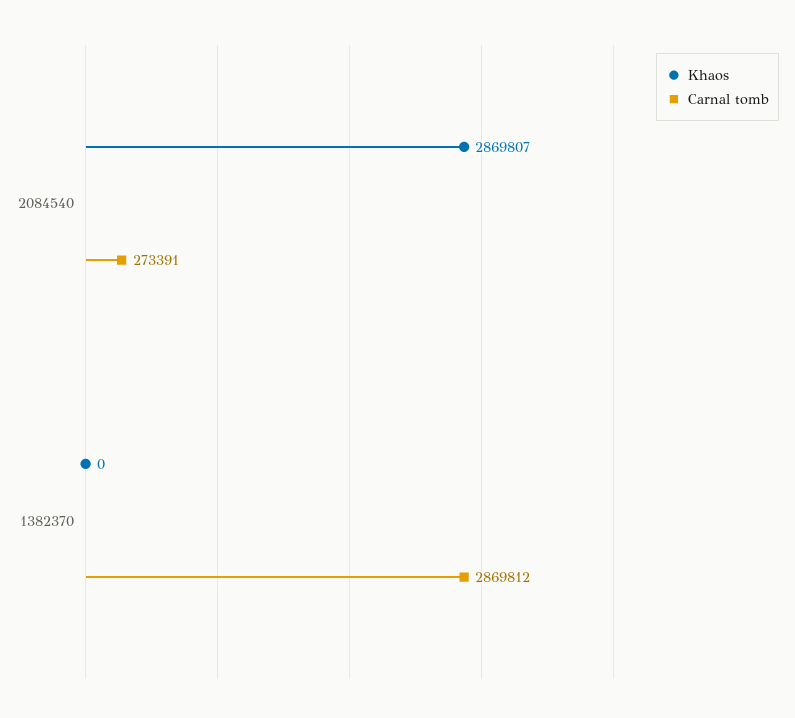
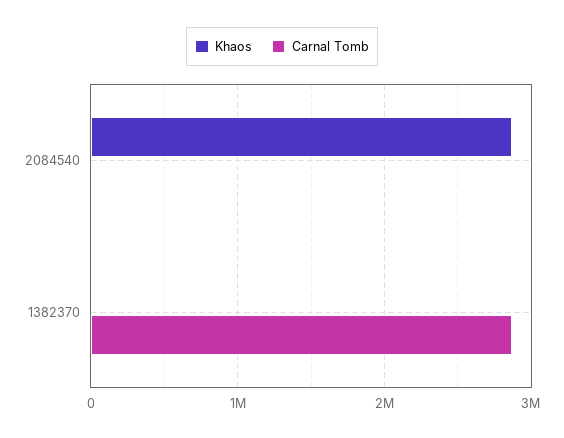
Carnal tomb, 2084540: 273391 -> 0

